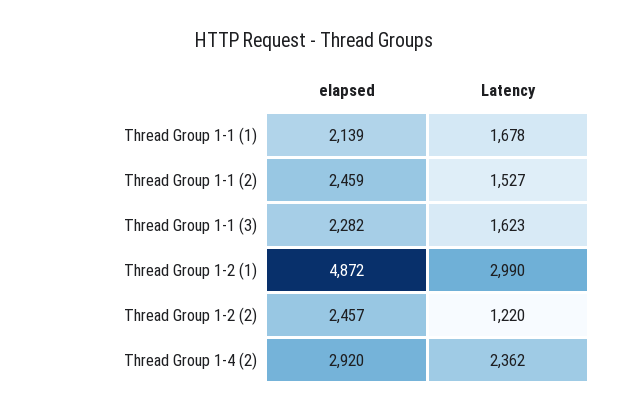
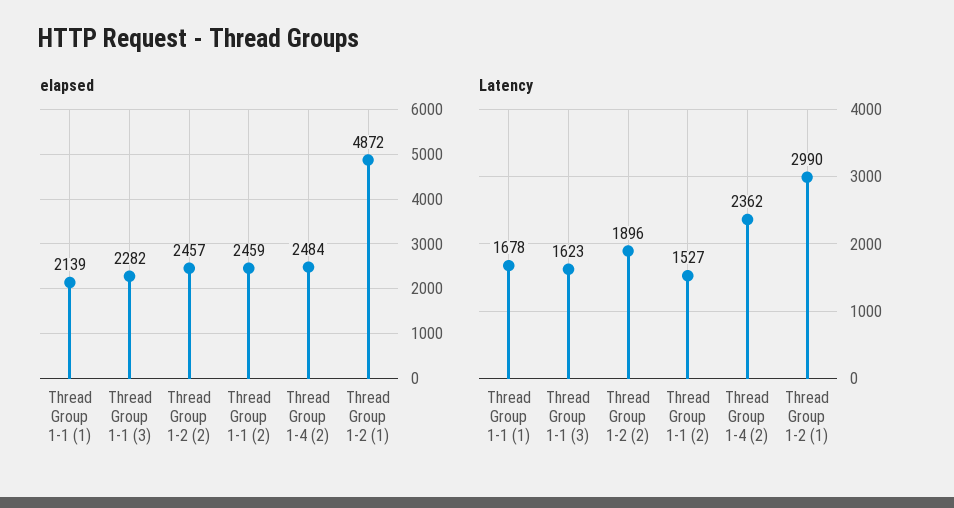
Latency, Thread Group 1-2 (2): 1220 -> 1896
elapsed, Thread Group 1-4 (2): 2920 -> 2484

